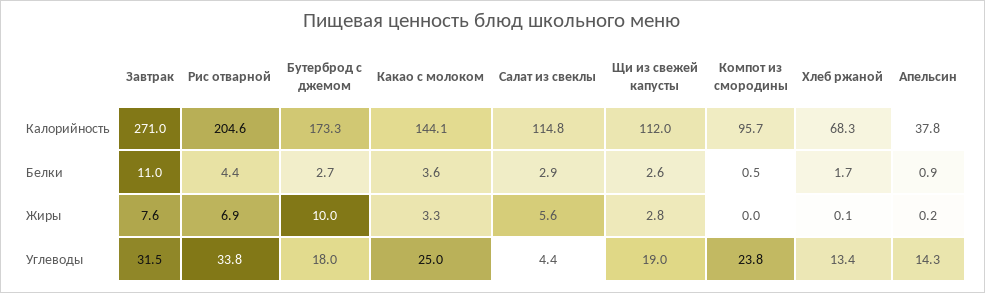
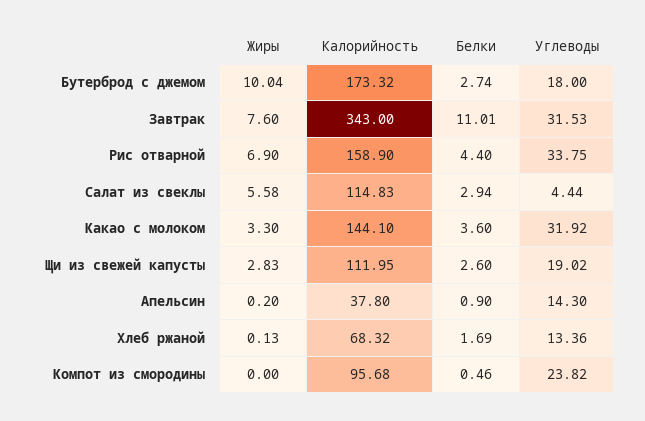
Завтрак, Калорийность: 271 -> 343
Рис отварной, Калорийность: 204.6 -> 158.9
Какао с молоком, Углеводы: 25 -> 31.92

